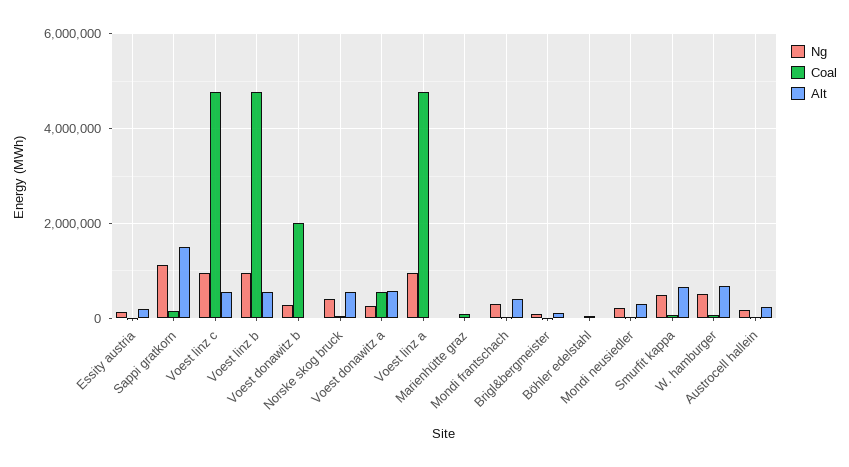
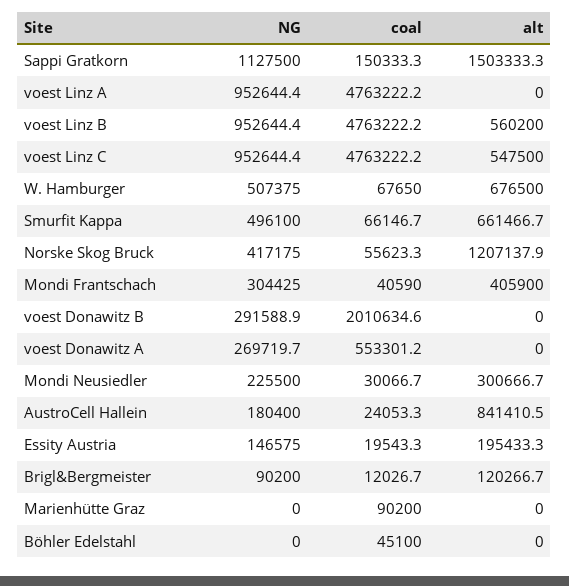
Alt, Norske skog bruck: 600000 -> 1207137.9
Alt, Voest donawitz a: 600000 -> 0
Alt, Austrocell hallein: 200000 -> 841410.5

